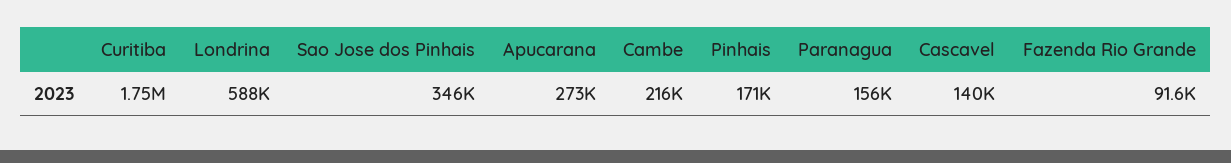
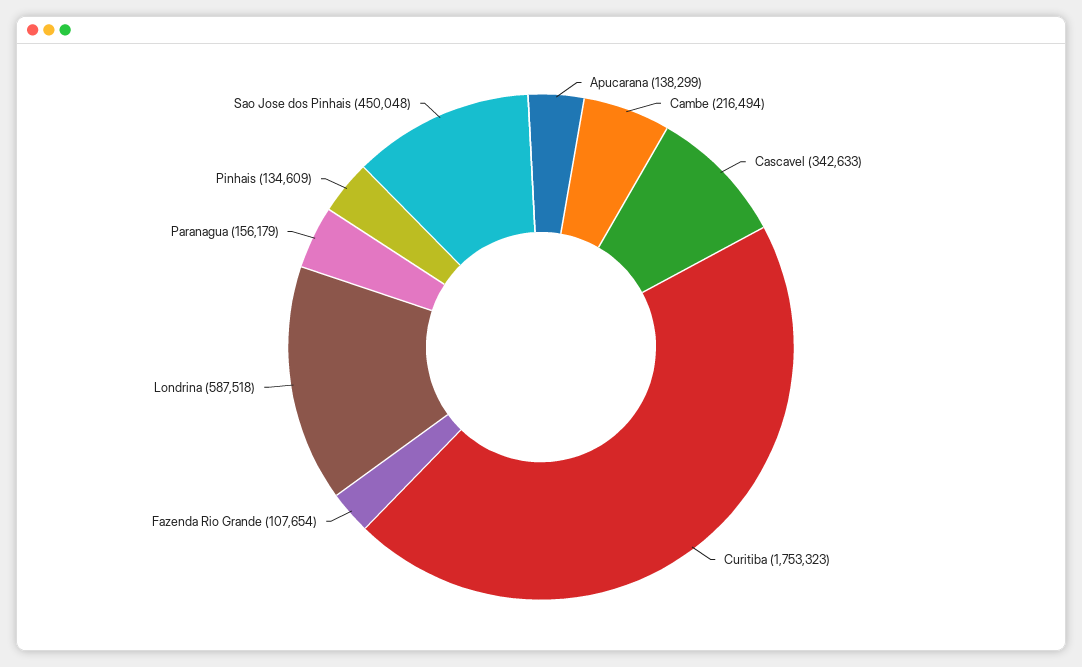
Sao Jose dos Pinhais: 346000 -> 450048
Apucarana: 273000 -> 138299
Pinhais: 171000 -> 134609
Cascavel: 140000 -> 342633
Fazenda Rio Grande: 91600 -> 107654

